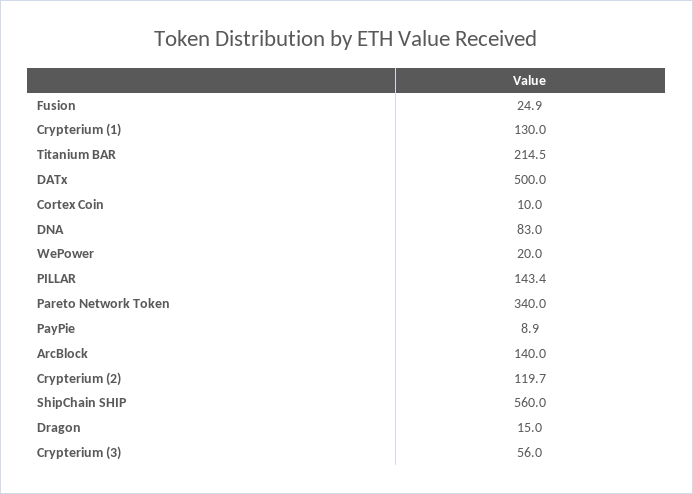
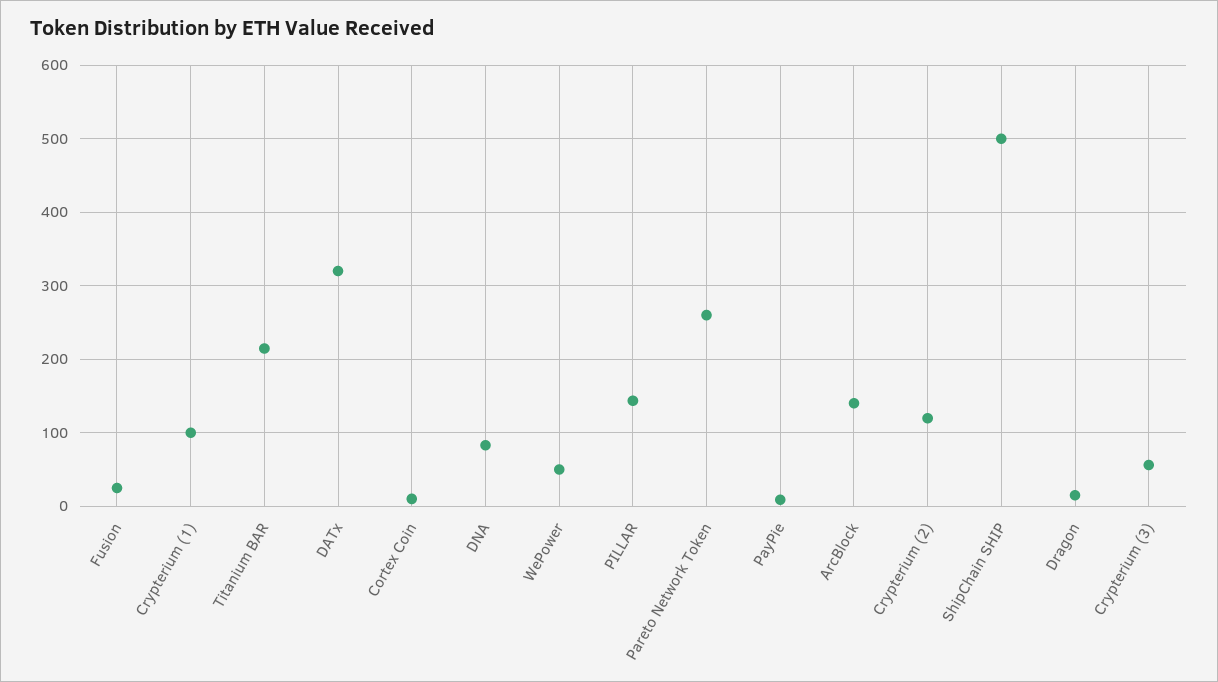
Crypterium (1): 130 -> 100
DATx: 500 -> 320
WePower: 20 -> 50
Pareto Network Token: 340 -> 260
ShipChain SHIP: 560 -> 500

